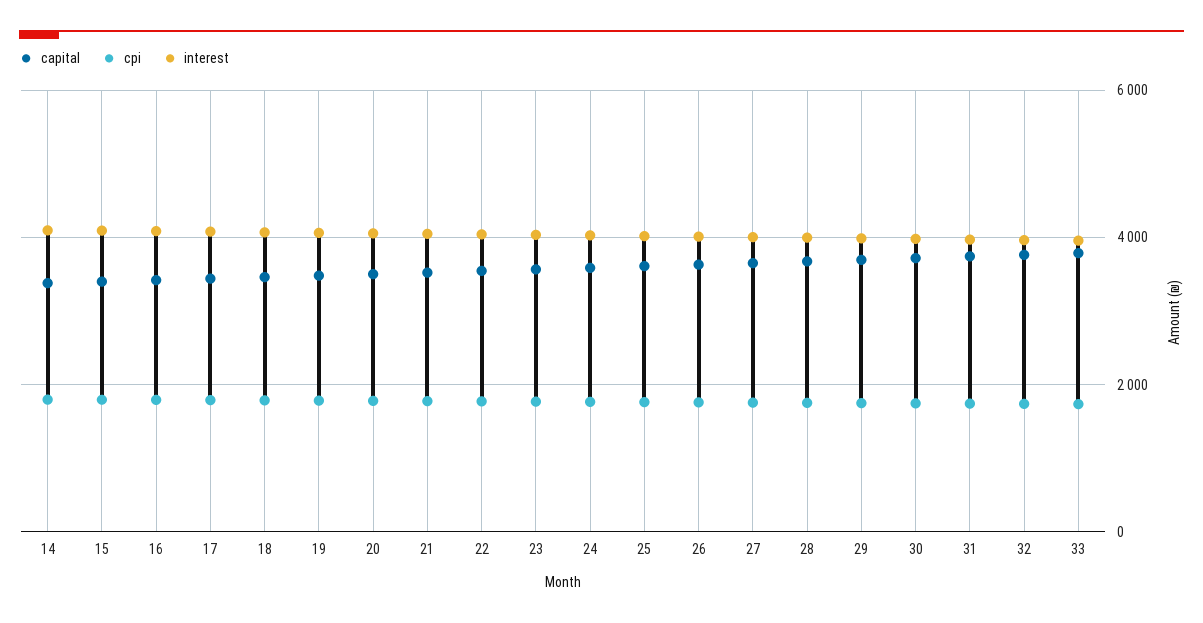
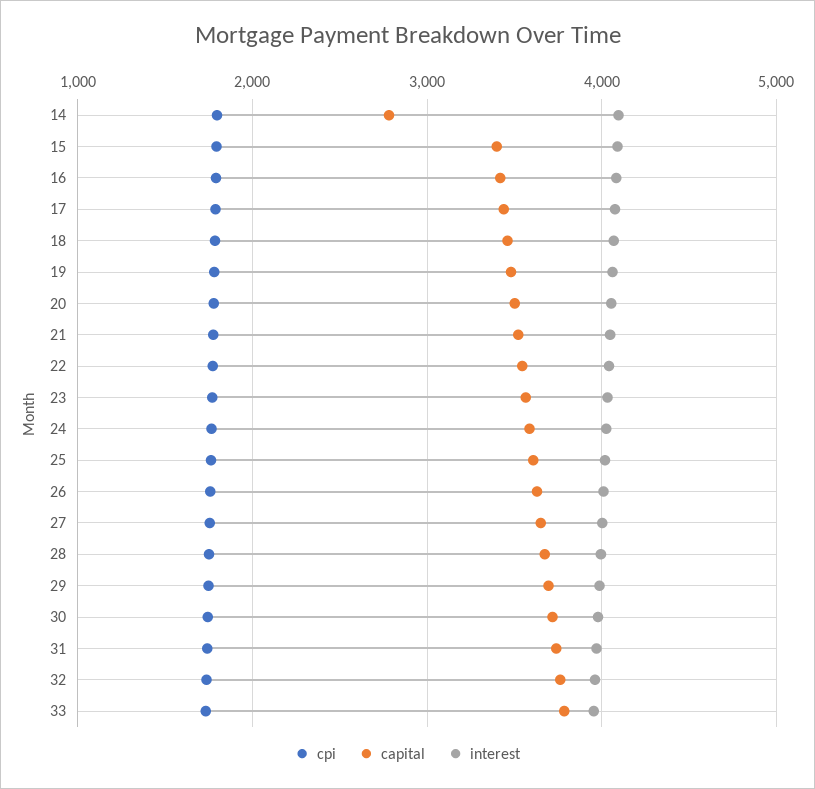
capital, 14: 3400 -> 2800

